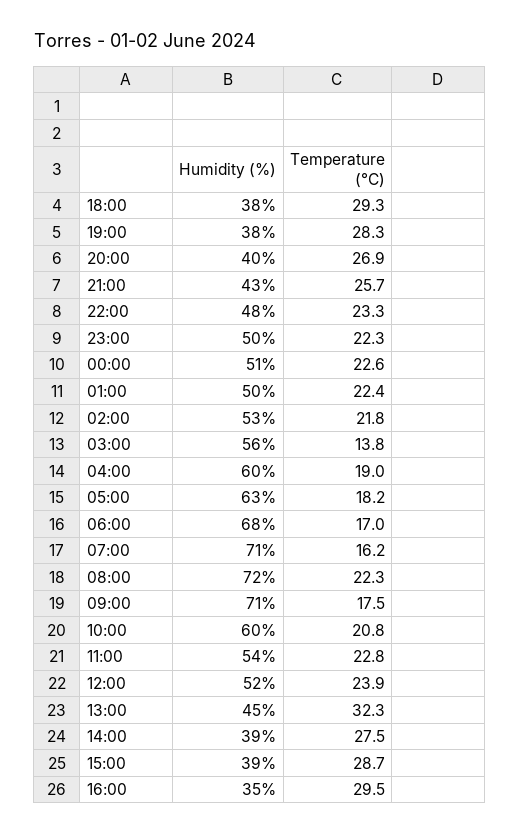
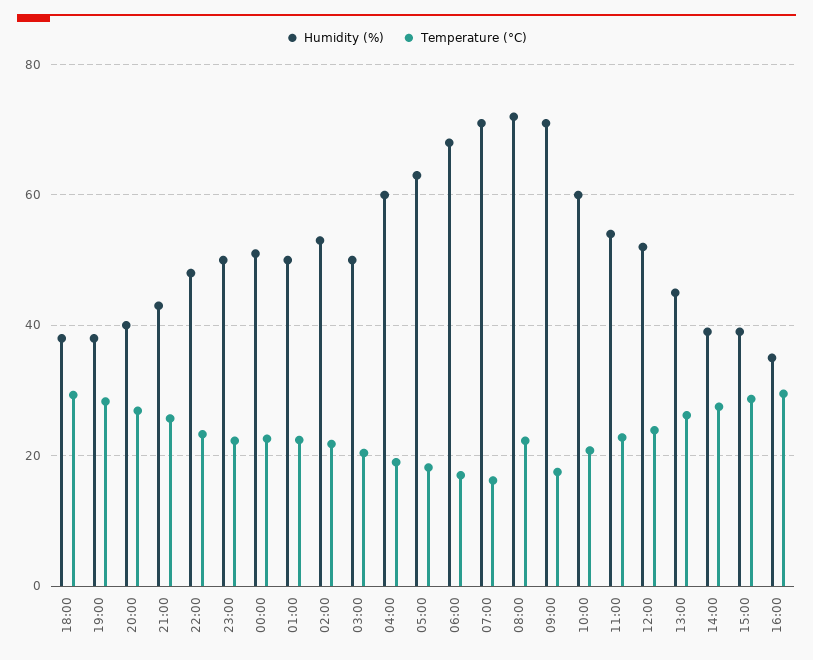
Humidity (%), 03:00: 56 -> 50
Temperature (°C), 03:00: 13.8 -> 20
Temperature (°C), 13:00: 32.3 -> 26

